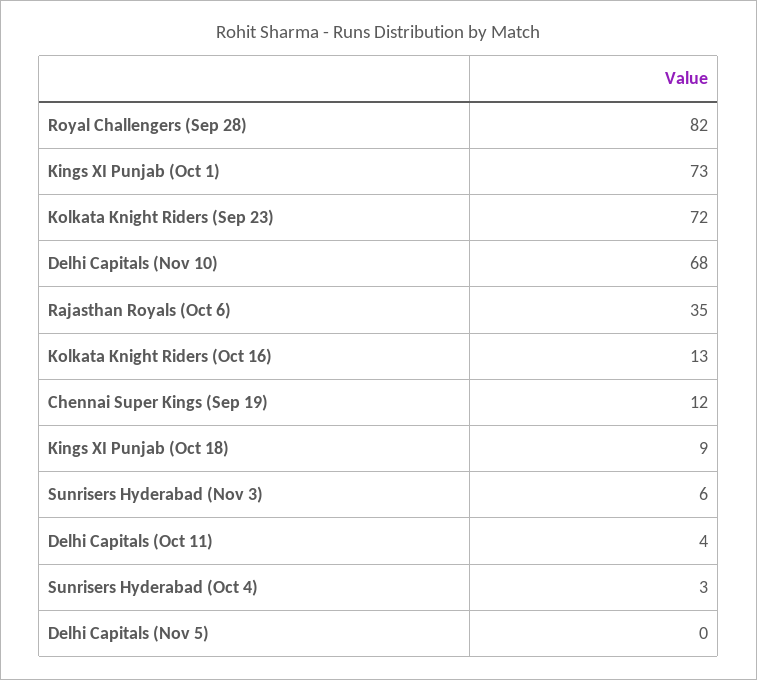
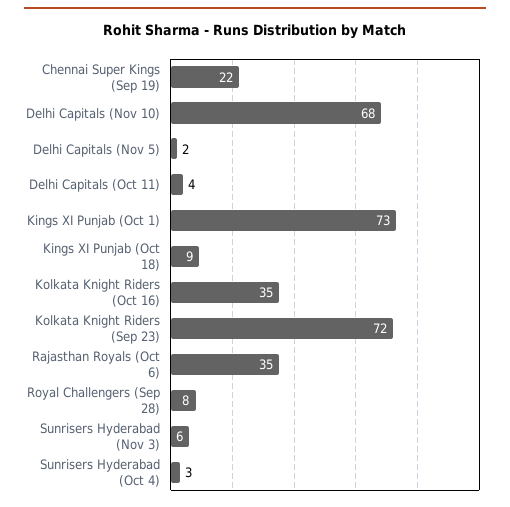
Royal Challengers (Sep 28): 82 -> 8
Kolkata Knight Riders (Oct 16): 13 -> 35
Chennai Super Kings (Sep 19): 12 -> 22
Delhi Capitals (Nov 5): 0 -> 2

